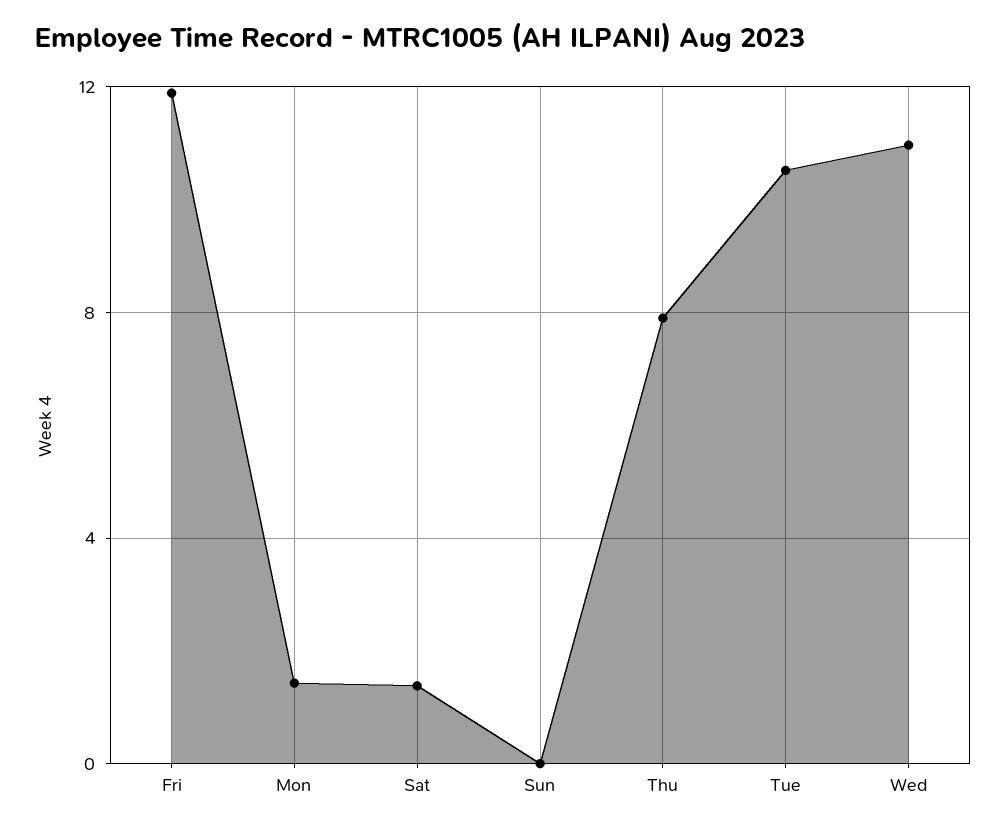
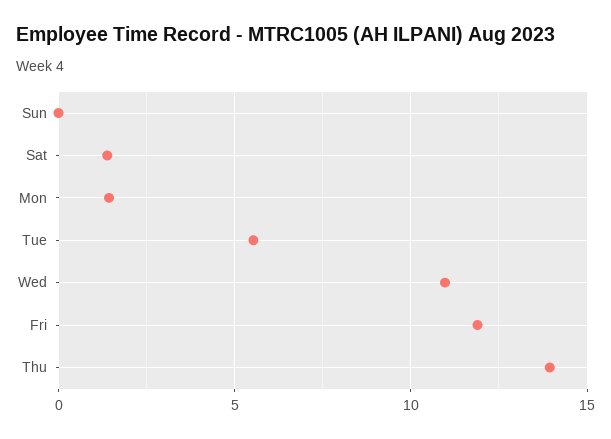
Thu: 8 -> 14
Tue: 10.5 -> 5.5

